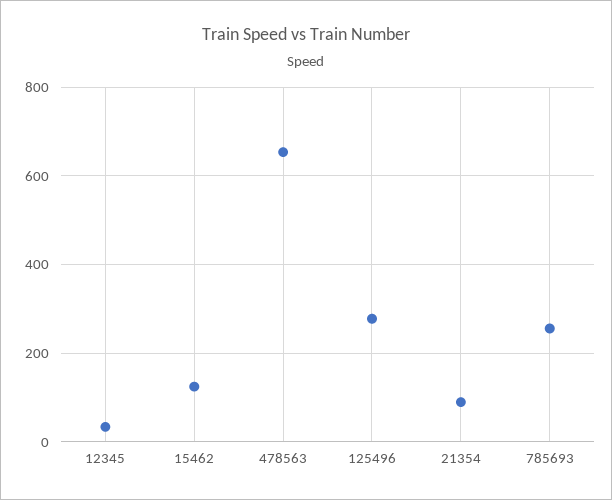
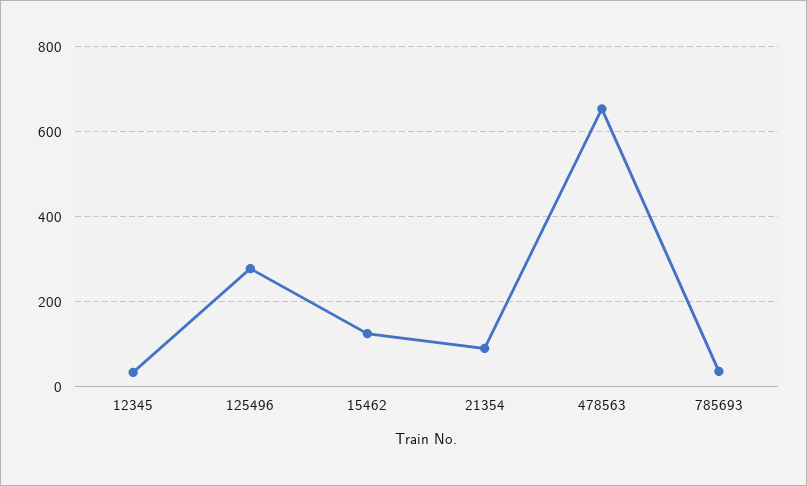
785693: 260 -> 40

